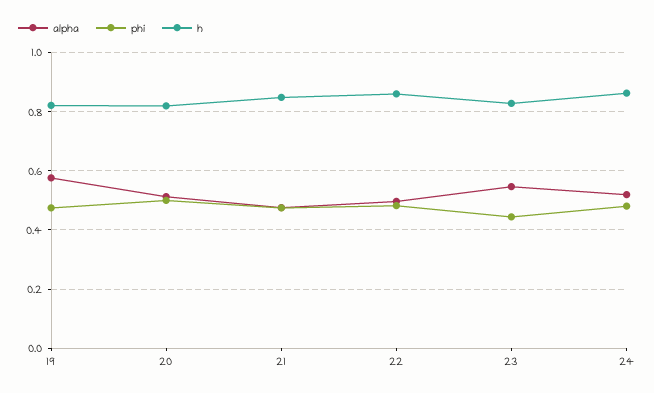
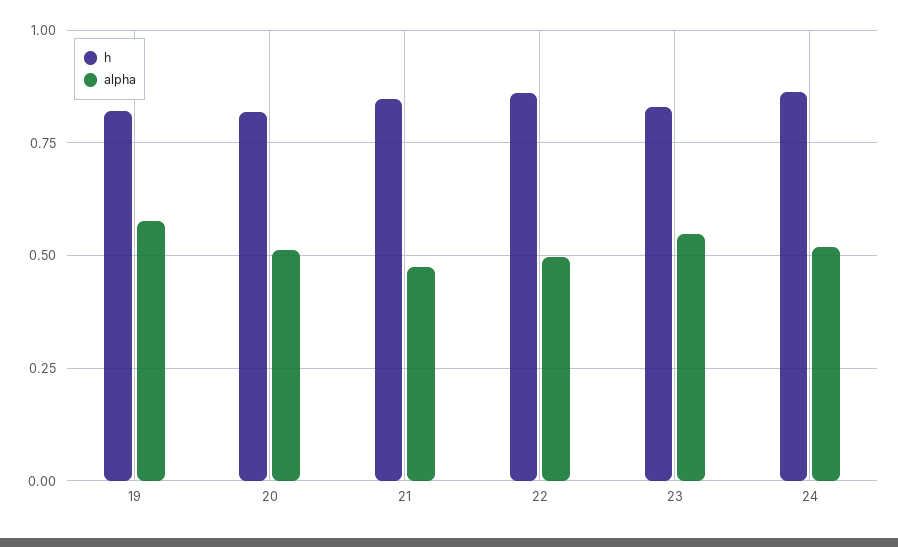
phi, 19: 0.475 -> none
phi, 20: 0.5 -> none
phi, 21: 0.475 -> none
phi, 22: 0.475 -> none
phi, 23: 0.45 -> none
phi, 24: 0.475 -> none

